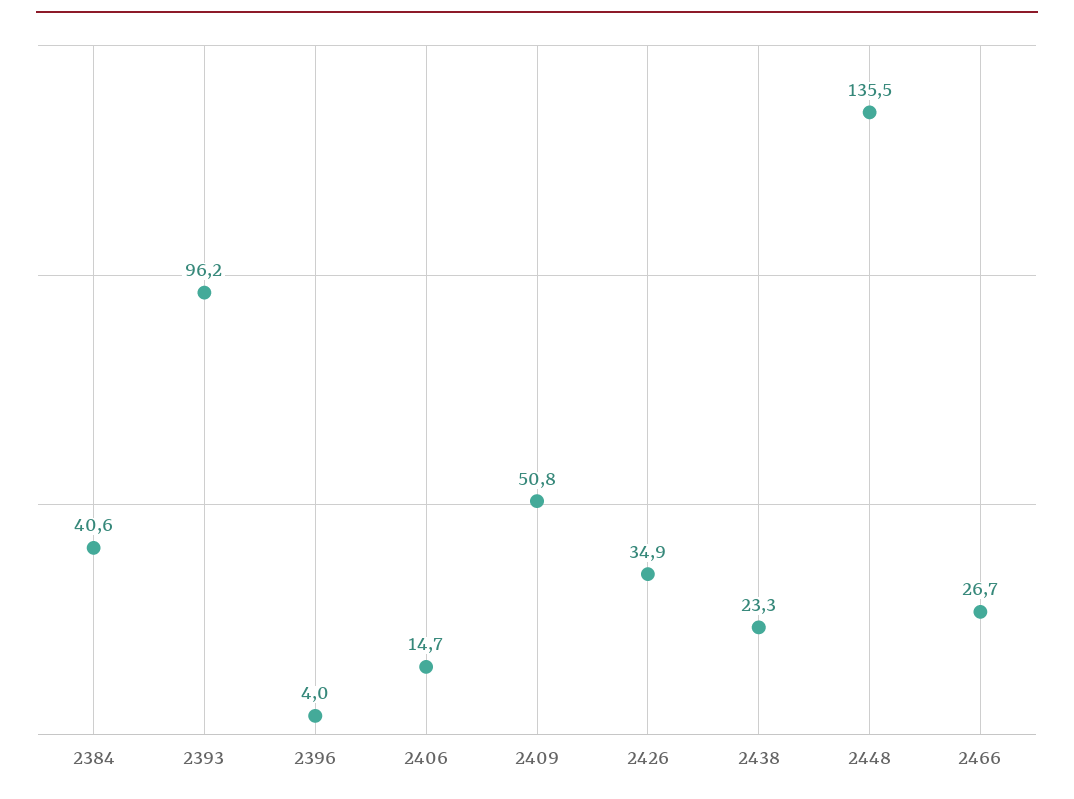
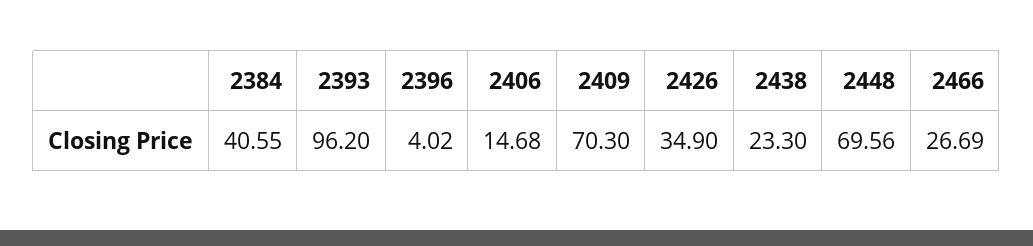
2409: 50.8 -> 70.3
2448: 135.5 -> 69.56

